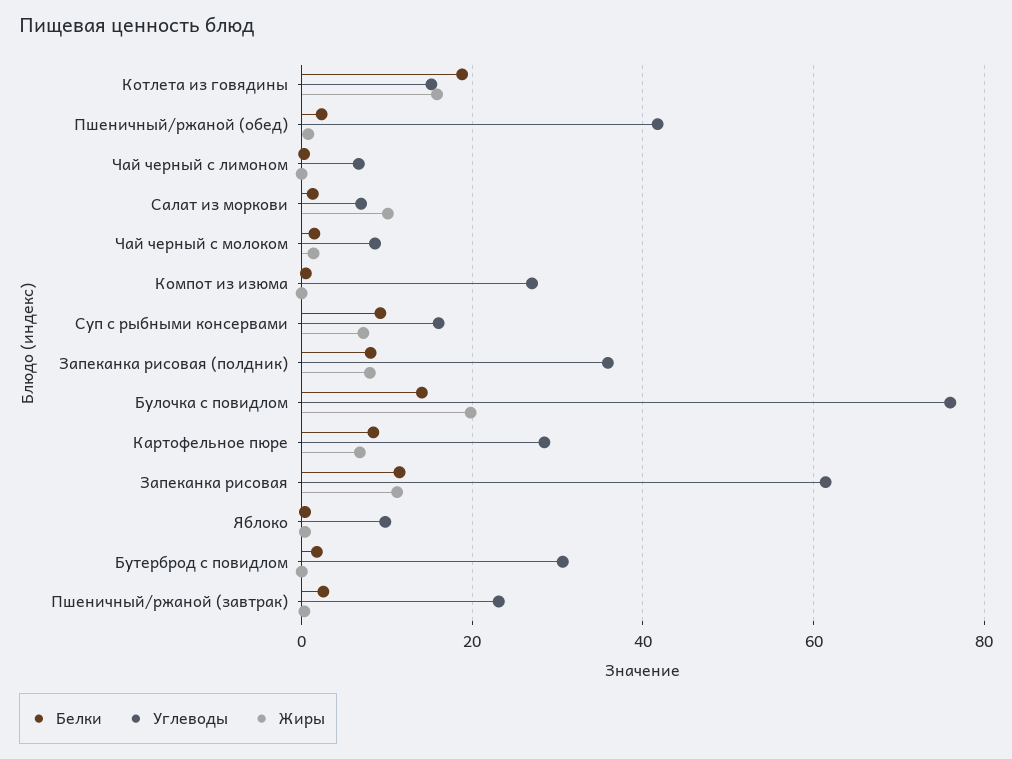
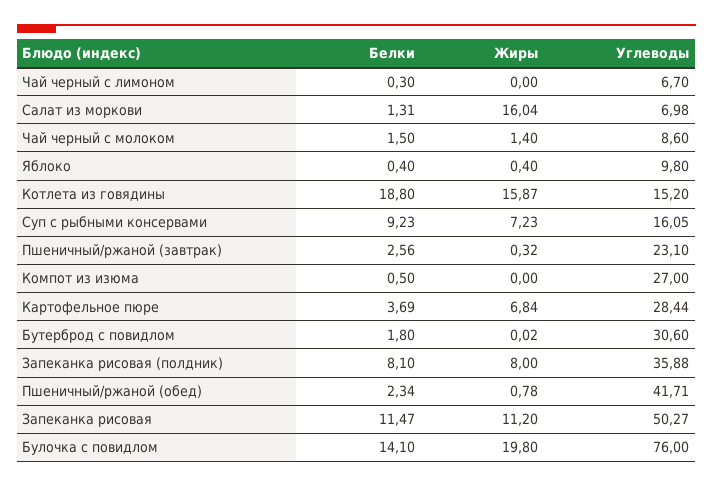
Жиры, Салат из моркови: 10 -> 16.04
Белки, Картофельное пюре: 8 -> 3.69
Углеводы, Запеканка рисовая: 62 -> 50.27

